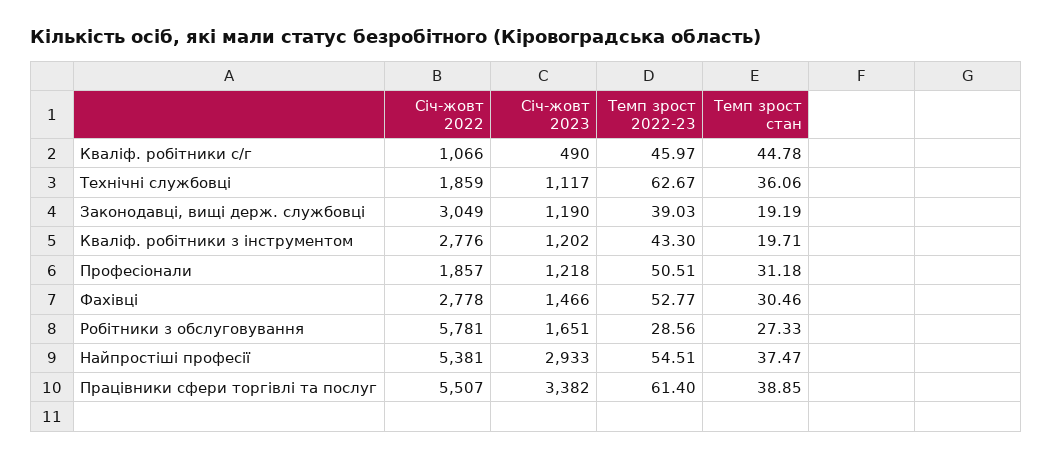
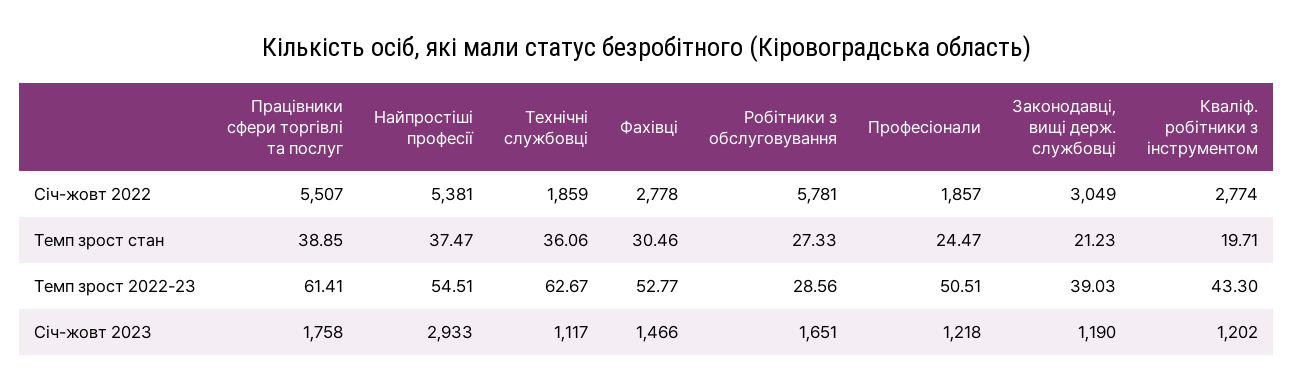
Січ-жовт 2022, Кваліф. робітники с/г: 1066 -> none
Січ-жовт 2023, Кваліф. робітники с/г: 490 -> none
Темп зрост 2022-23, Кваліф. робітники с/г: 45.97 -> none
Темп зрост стан, Кваліф. робітники с/г: 44.78 -> none
Темп зрост стан, Законодавці, вищі держ. службовці: 19.19 -> 21.23
Січ-жовт 2022, Кваліф. робітники з інструментом: 2776 -> 2774
Темп зрост стан, Професіонали: 31.18 -> 24.47
Січ-жовт 2023, Працівники сфери торгівлі та послуг: 3382 -> 1758
Темп зрост 2022-23, Працівники сфери торгівлі та послуг: 61.4 -> 61.41

